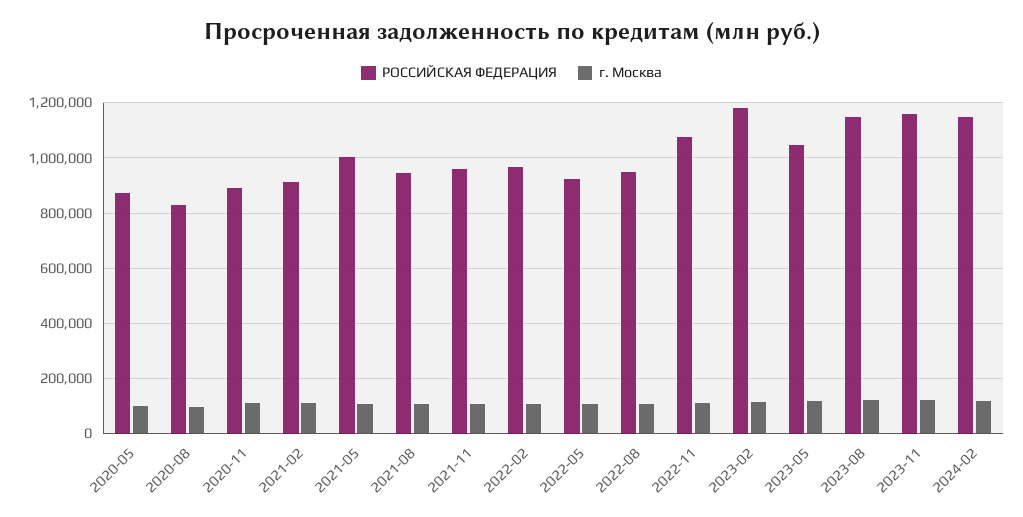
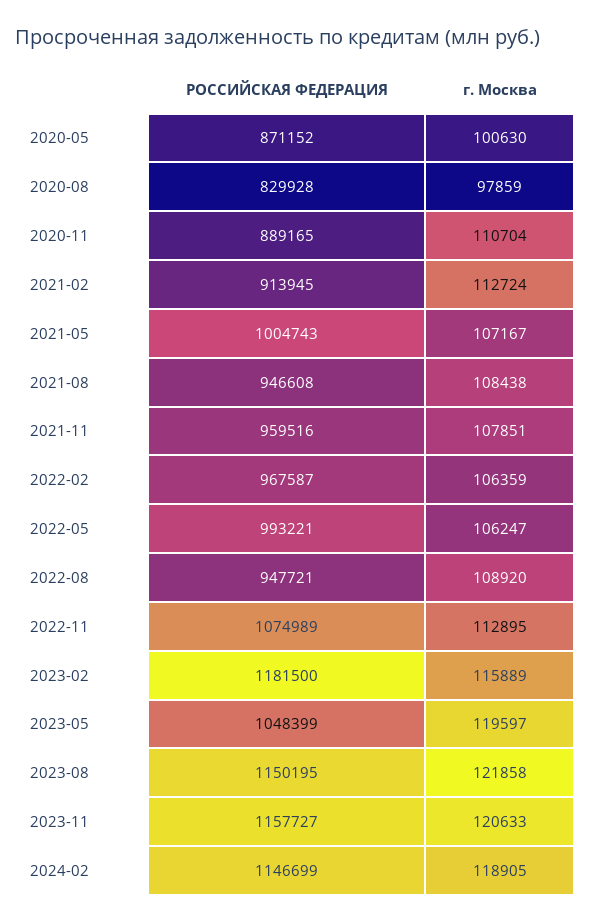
РОССИЙСКАЯ ФЕДЕРАЦИЯ, 2022-05: 925000 -> 993221

